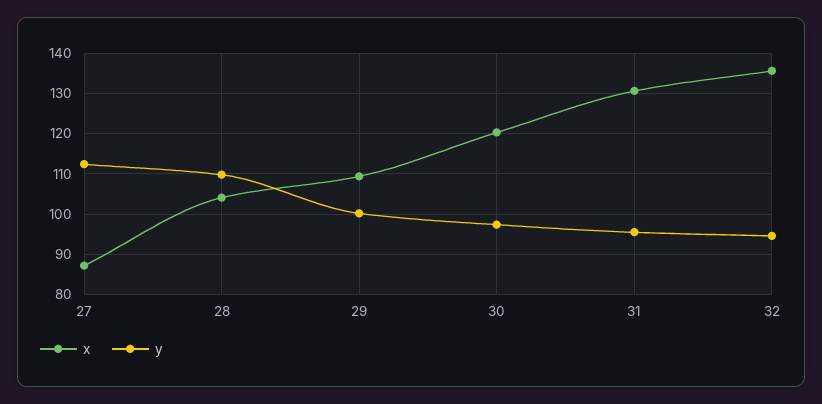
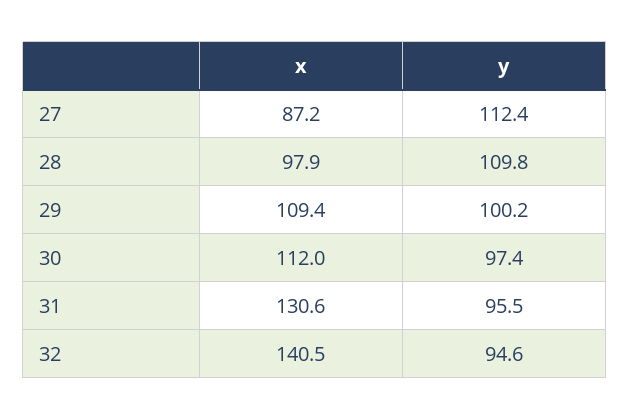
x, 28: 104 -> 97.9
x, 30: 120 -> 112
x, 32: 136 -> 140.5

